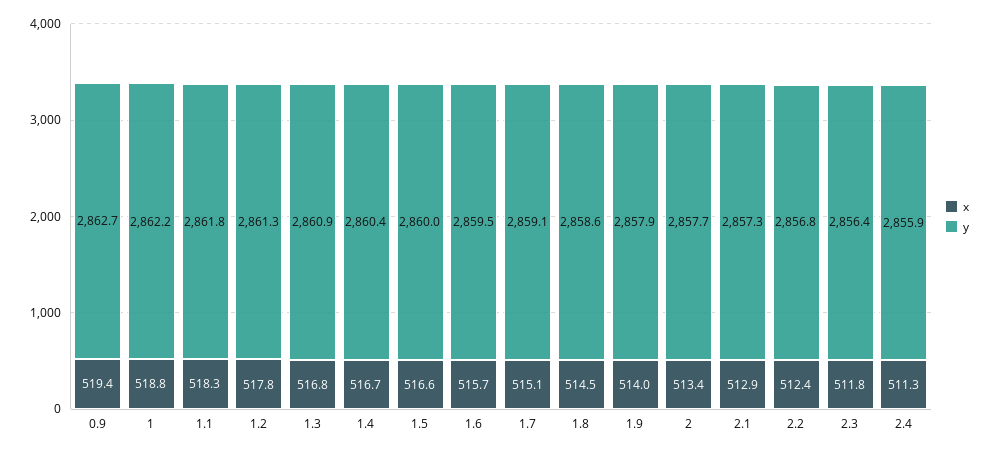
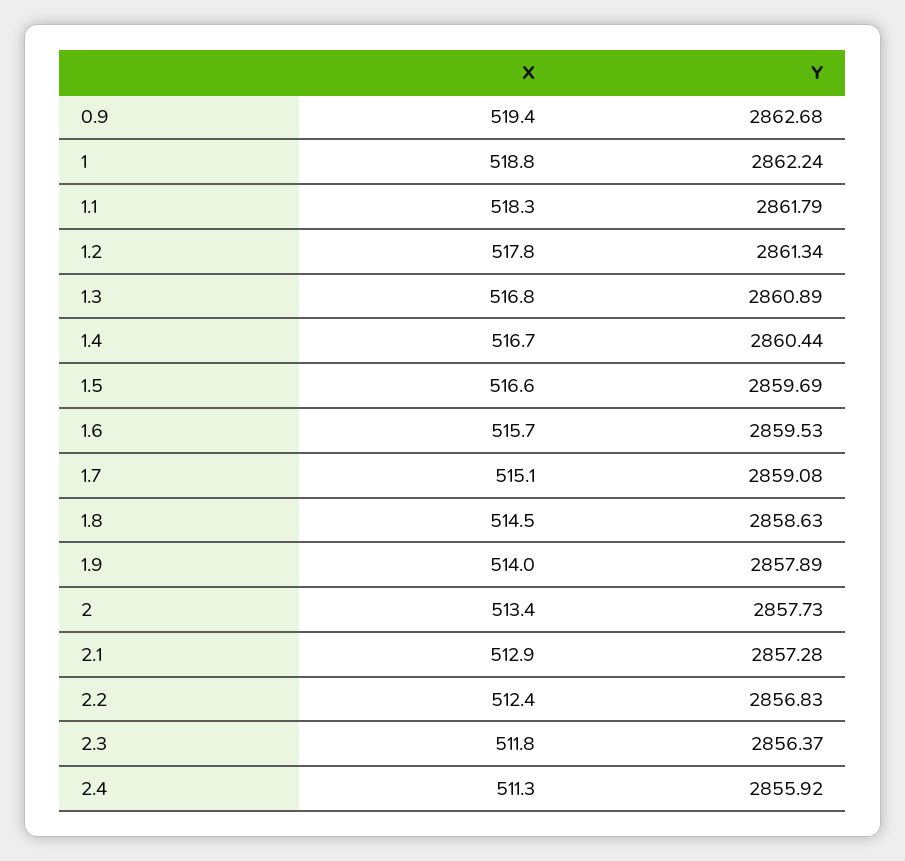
y, 1.5: 2860 -> 2859.69

